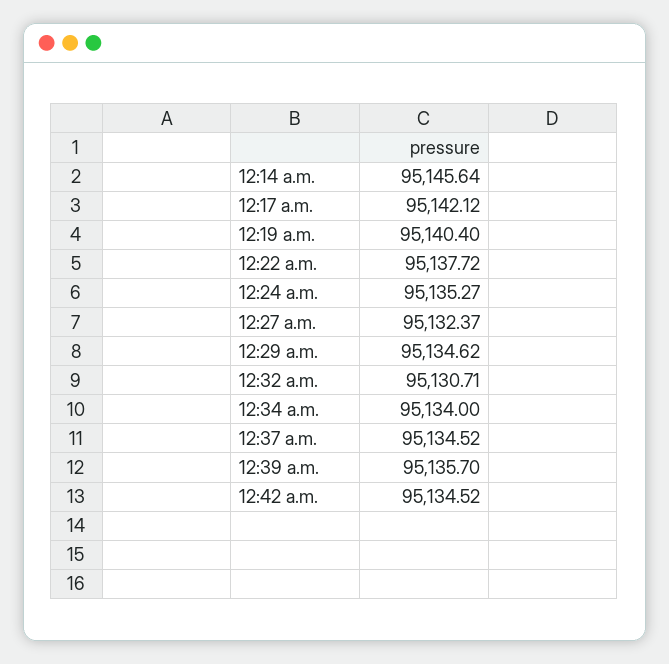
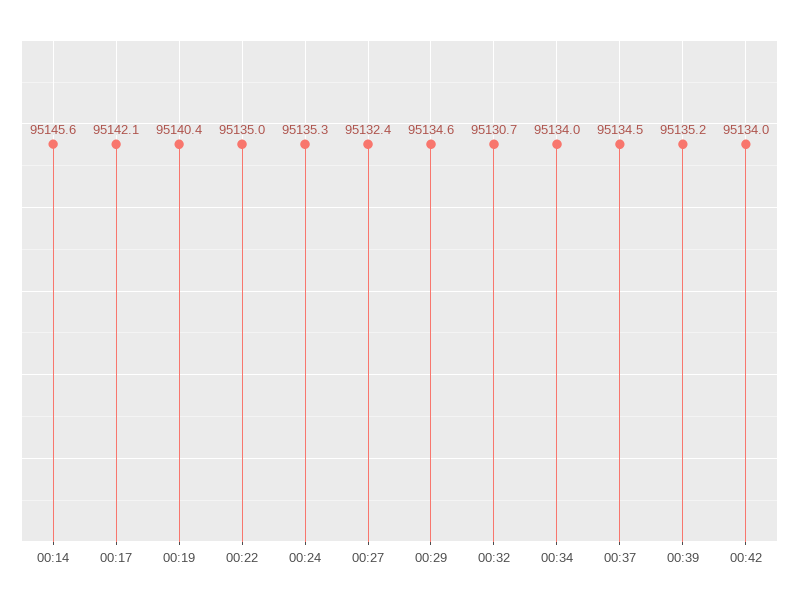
12:22 a.m.: 95137.72 -> 95135
12:39 a.m.: 95135.7 -> 95135.2
12:42 a.m.: 95134.52 -> 95134

